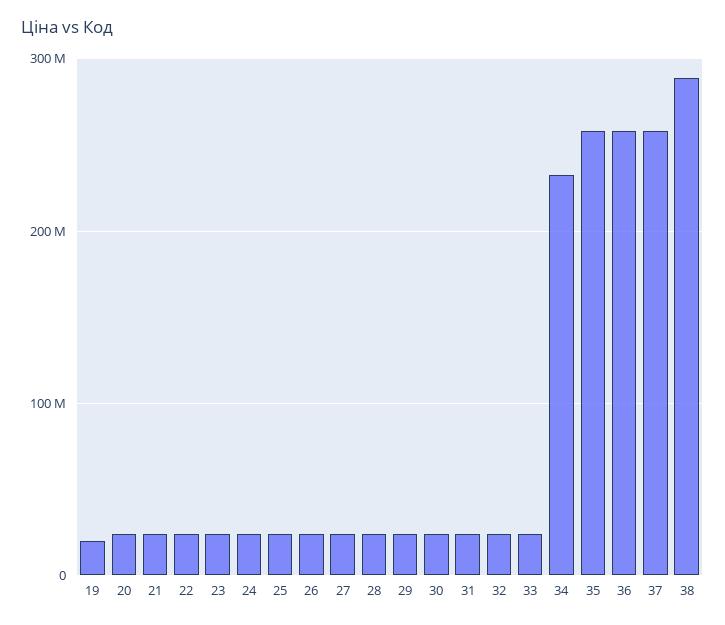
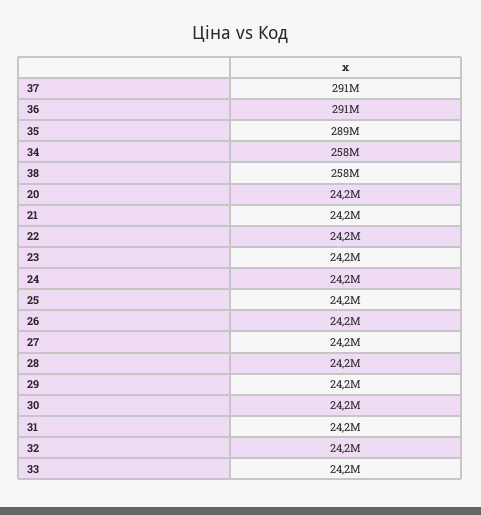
19: 20000000 -> none
34: 230000000 -> 258000000
35: 260000000 -> 289000000
36: 260000000 -> 291000000
37: 260000000 -> 291000000
38: 290000000 -> 258000000

